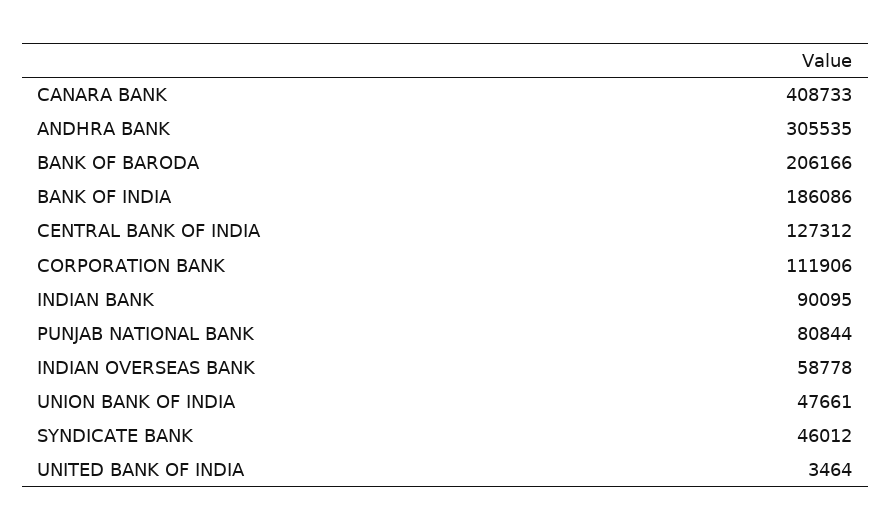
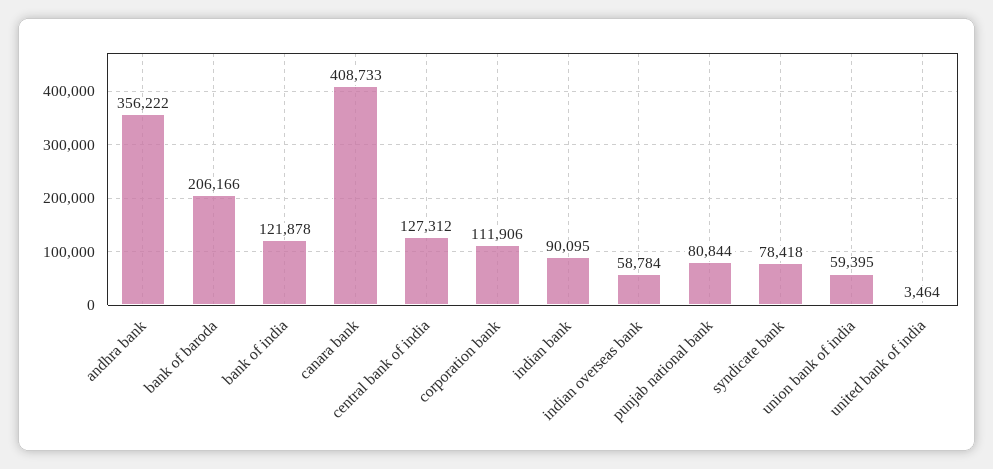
ANDHRA BANK: 305535 -> 356222
BANK OF INDIA: 186086 -> 121878
INDIAN OVERSEAS BANK: 58778 -> 58784
UNION BANK OF INDIA: 47661 -> 59395
SYNDICATE BANK: 46012 -> 78418

